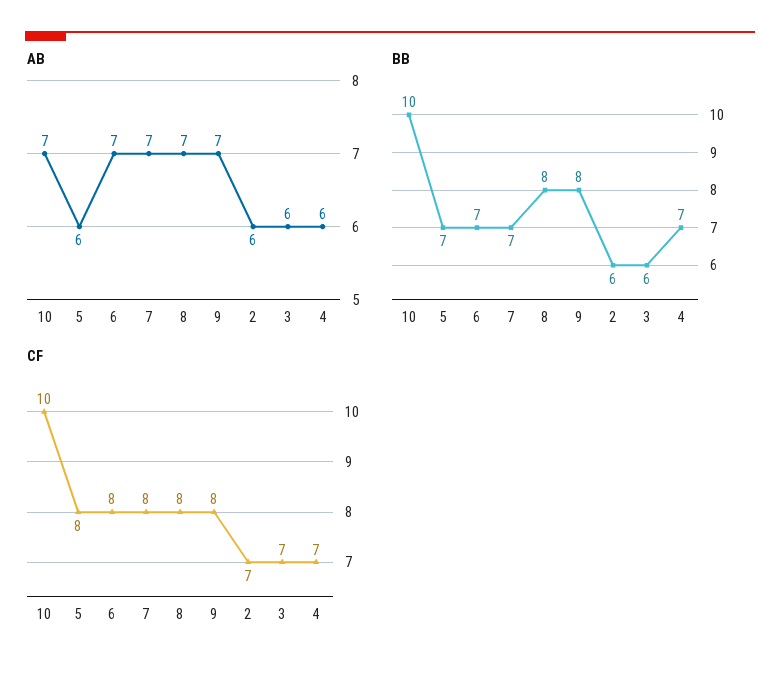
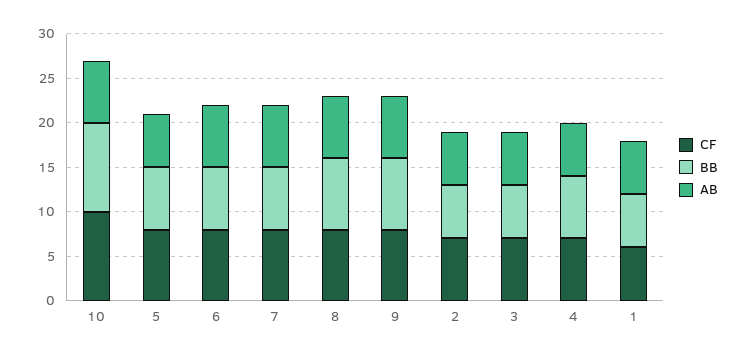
CF, 1: none -> 6
BB, 1: none -> 6
AB, 1: none -> 6

